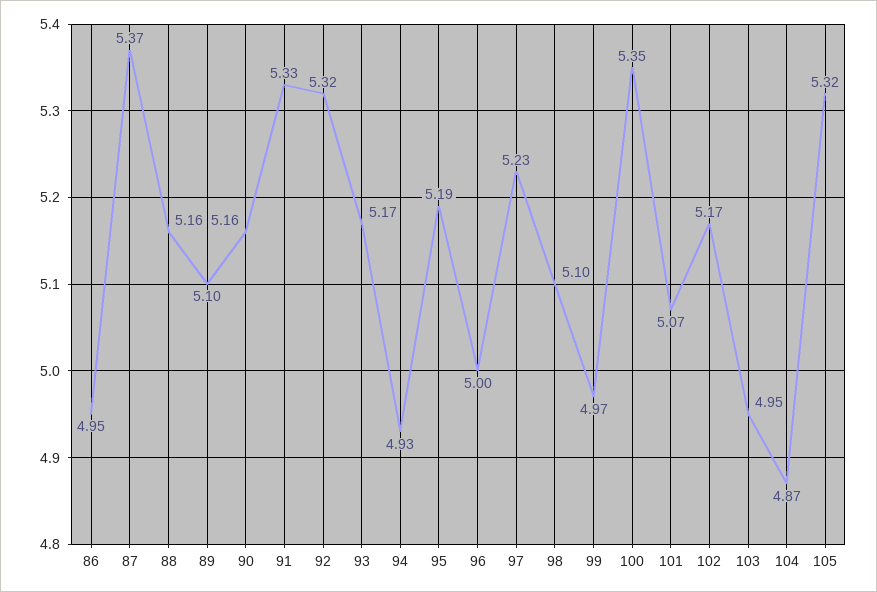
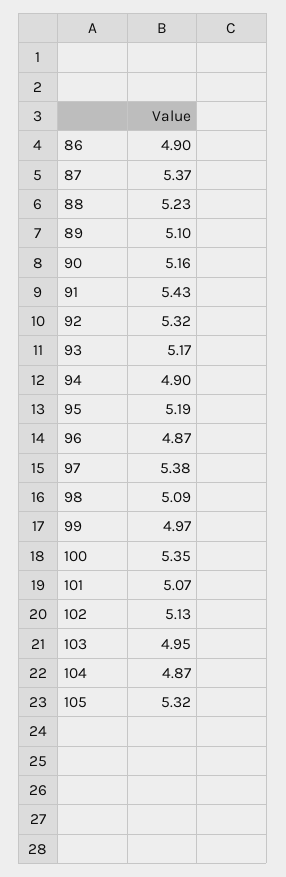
86: 4.95 -> 4.9
88: 5.16 -> 5.23
91: 5.33 -> 5.43
94: 4.93 -> 4.9
96: 5 -> 4.87
97: 5.23 -> 5.38
98: 5.1 -> 5.09
102: 5.17 -> 5.13

